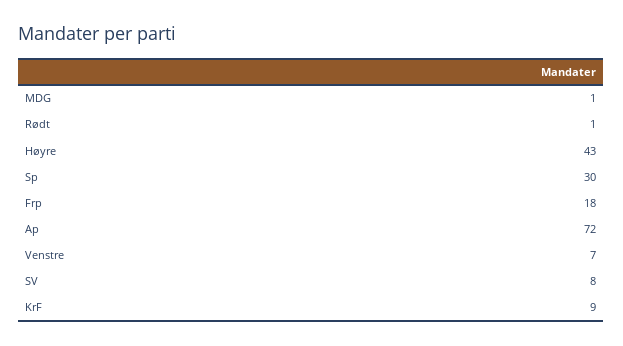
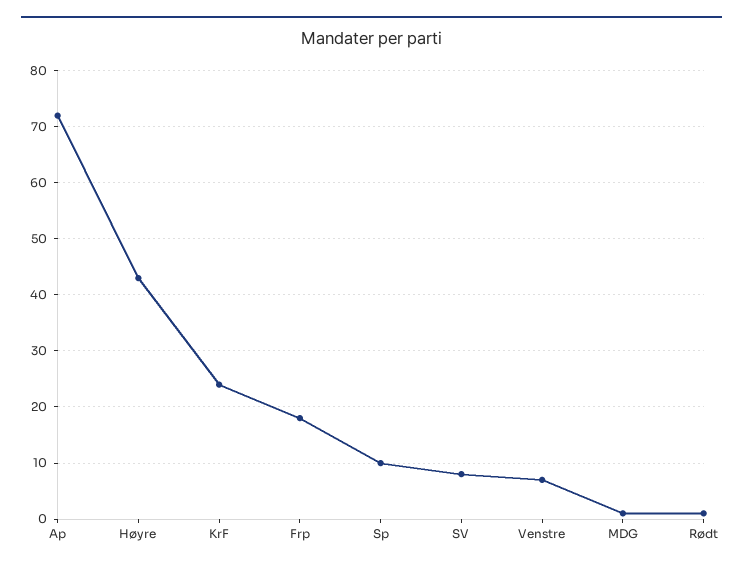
Sp: 30 -> 10
KrF: 9 -> 25

